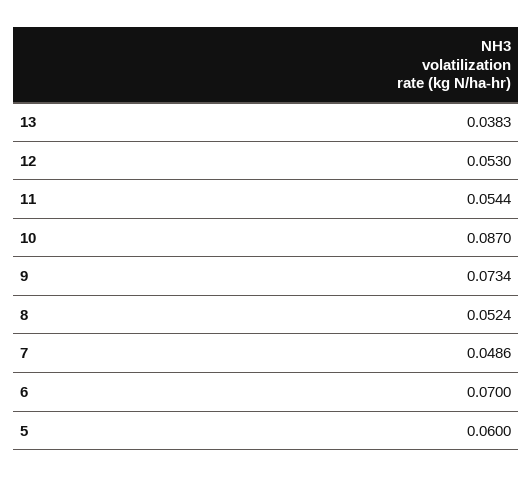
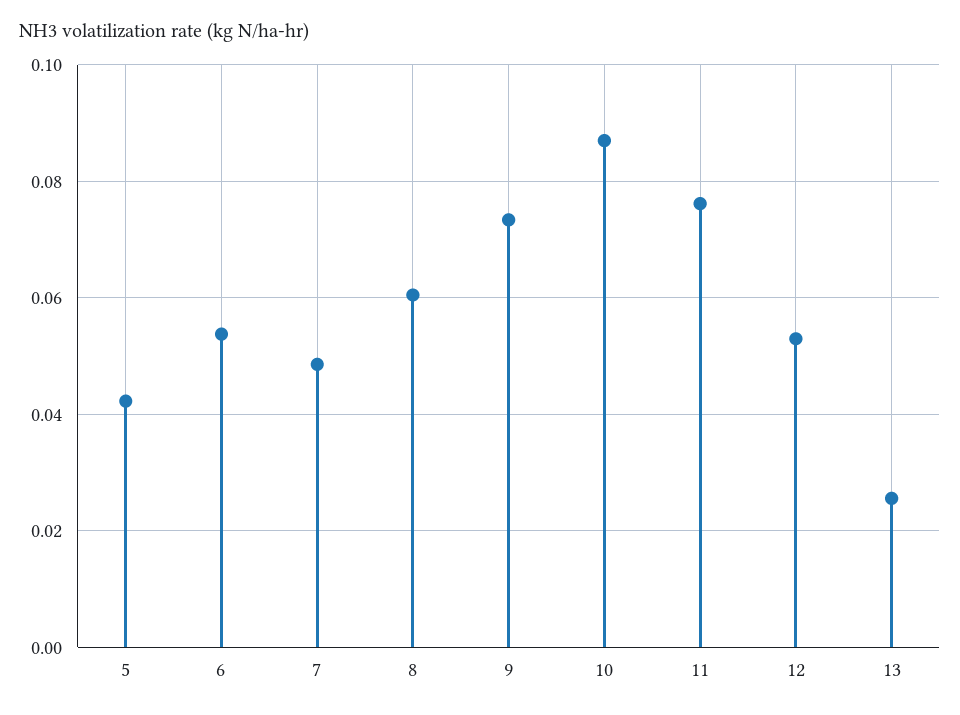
13: 0.0383 -> 0.026
11: 0.0544 -> 0.076
8: 0.0524 -> 0.06
6: 0.07 -> 0.054
5: 0.06 -> 0.042

